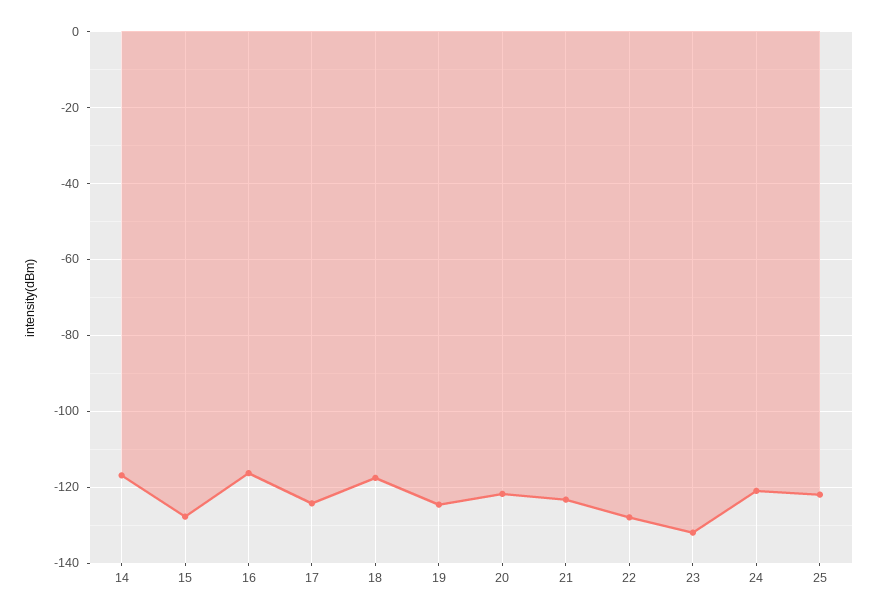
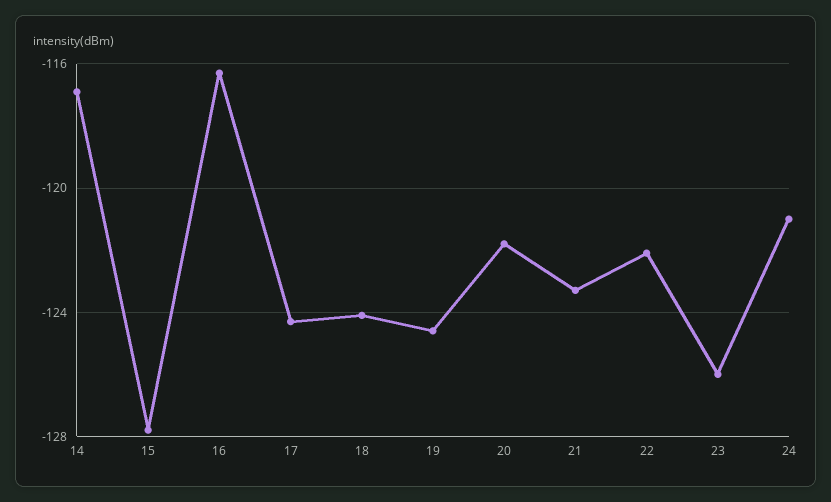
18: -118 -> -124
22: -128 -> -122
23: -132 -> -126
25: -122 -> none

